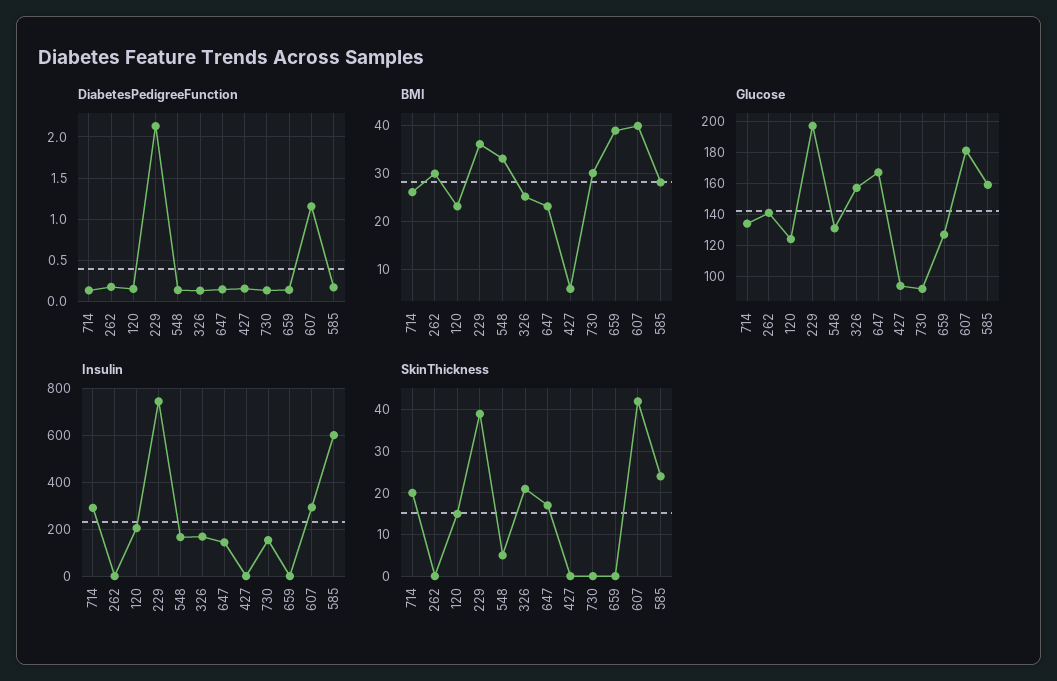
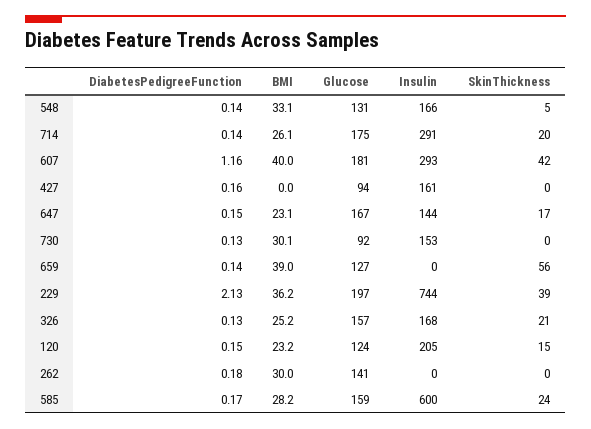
BMI, 427: 6 -> 0
Glucose, 714: 135 -> 175
Insulin, 427: 0 -> 161
SkinThickness, 659: 0 -> 56

